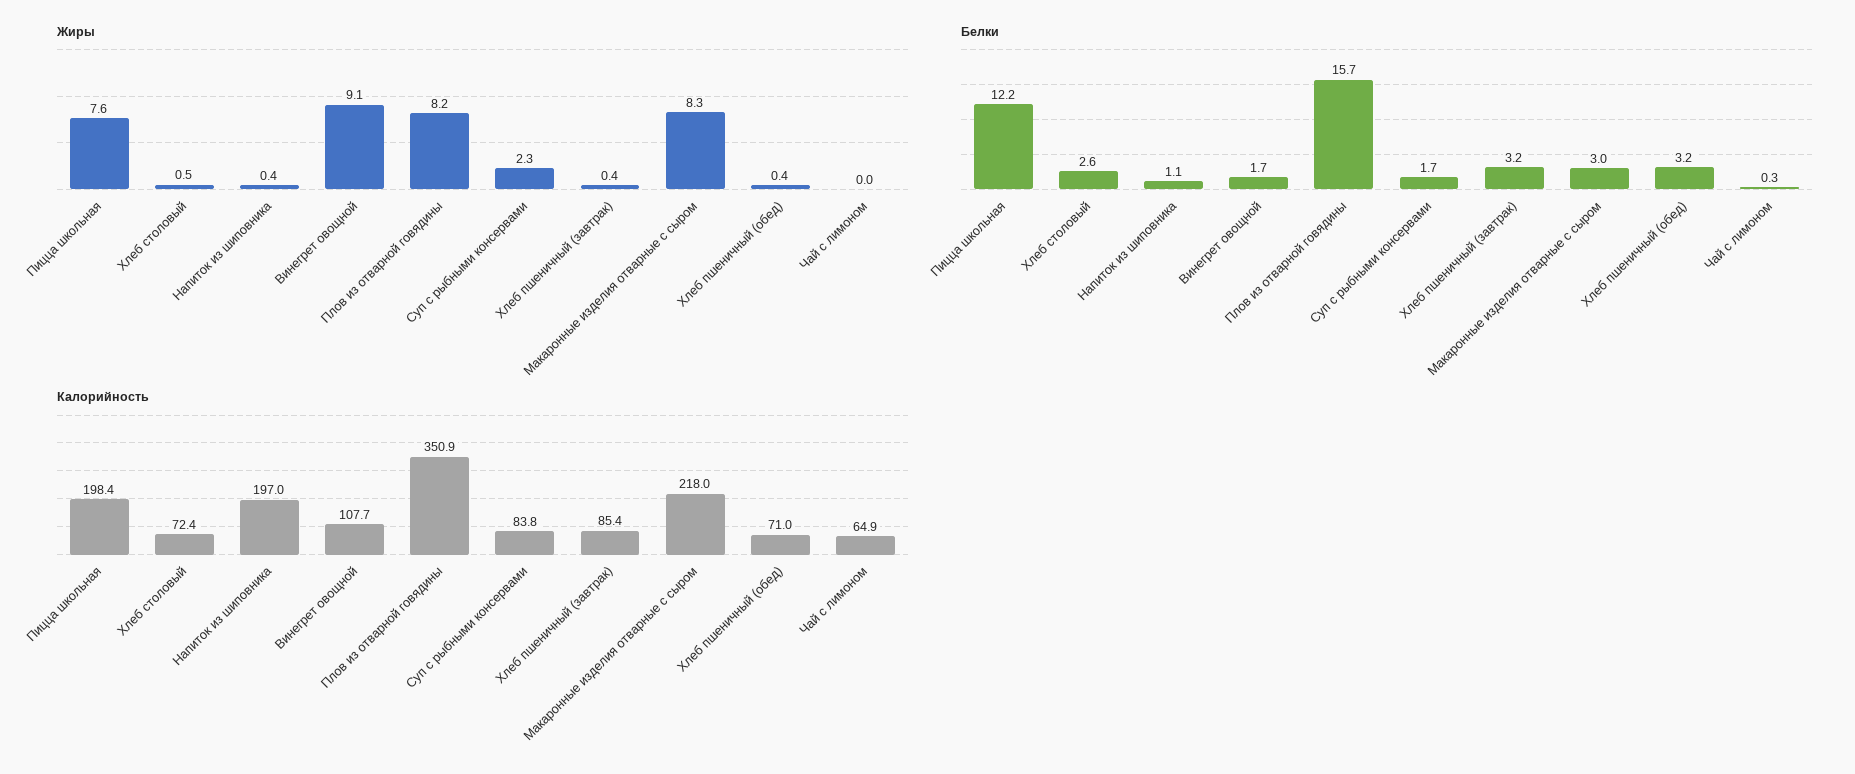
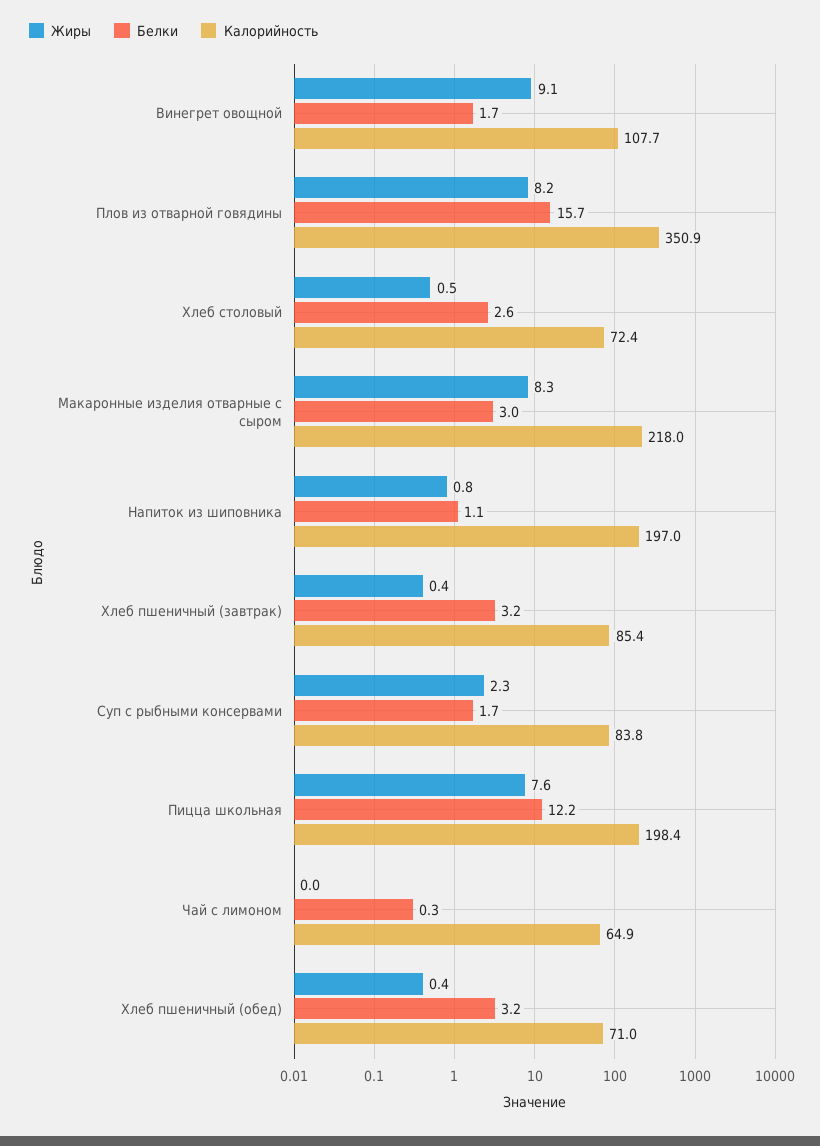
Жиры, Напиток из шиповника: 0.4 -> 0.8

